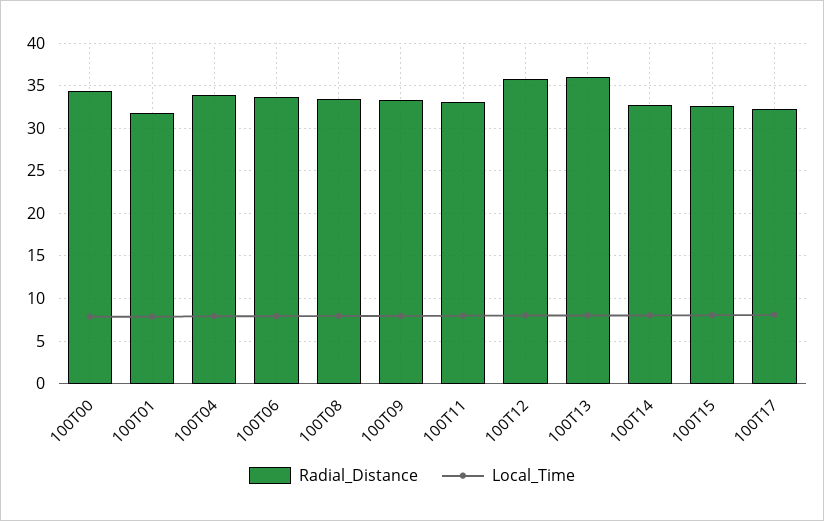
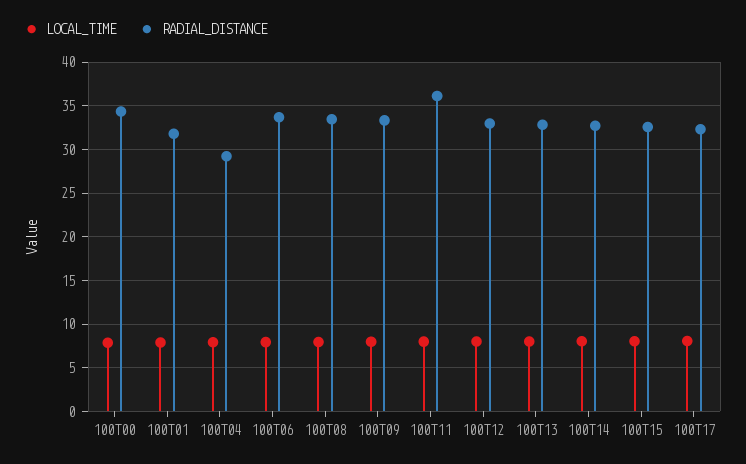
Radial_Distance, 100T04: 34 -> 29
Radial_Distance, 100T11: 33 -> 36
Radial_Distance, 100T12: 36 -> 33
Radial_Distance, 100T13: 36 -> 33

